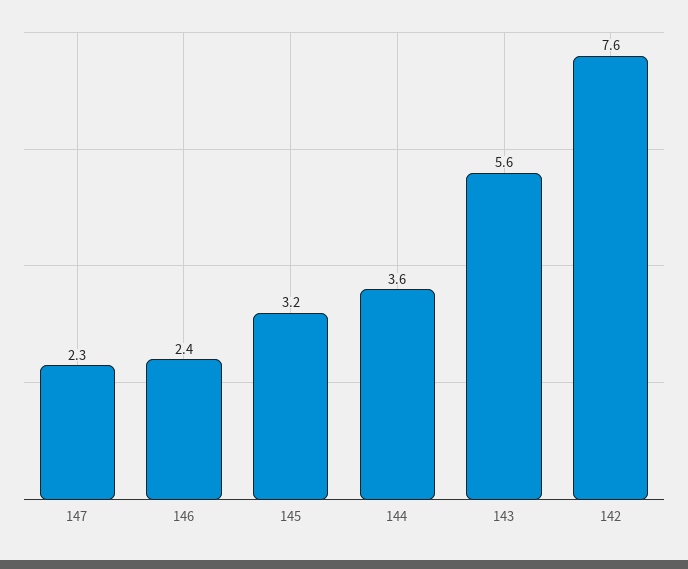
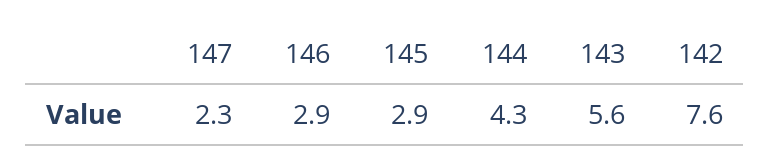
146: 2.4 -> 2.9
145: 3.2 -> 2.9
144: 3.6 -> 4.3

